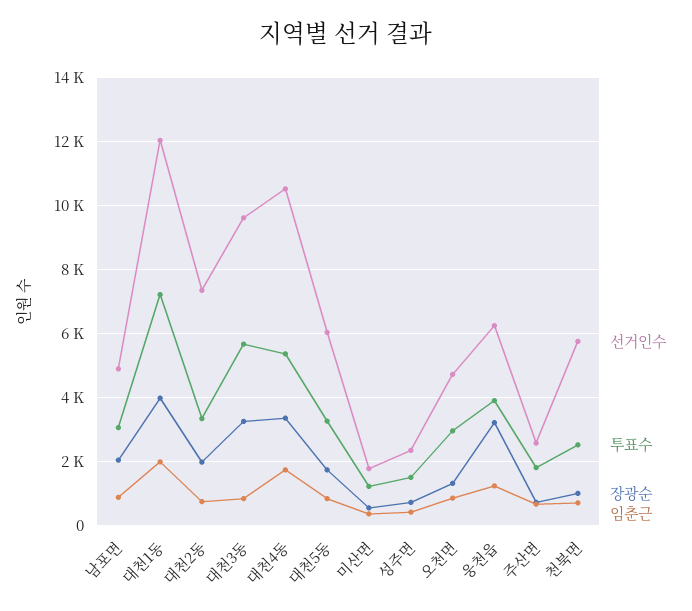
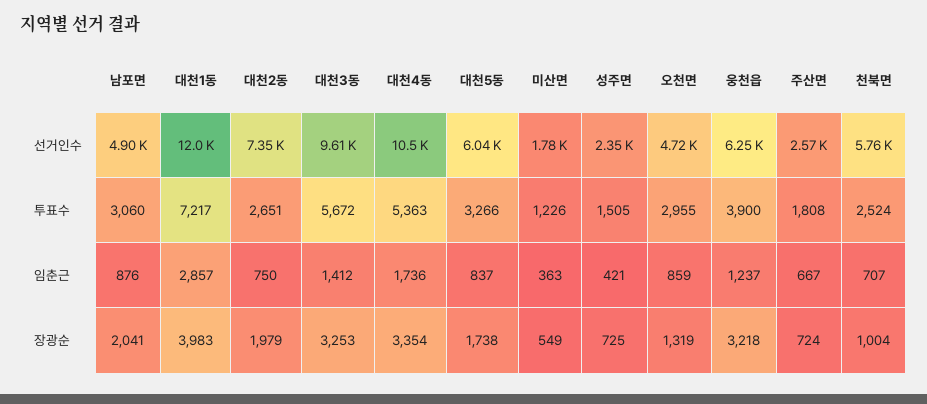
임춘근, 대천1동: 2000 -> 2857
투표수, 대천2동: 3400 -> 2651
임춘근, 대천3동: 800 -> 1412

